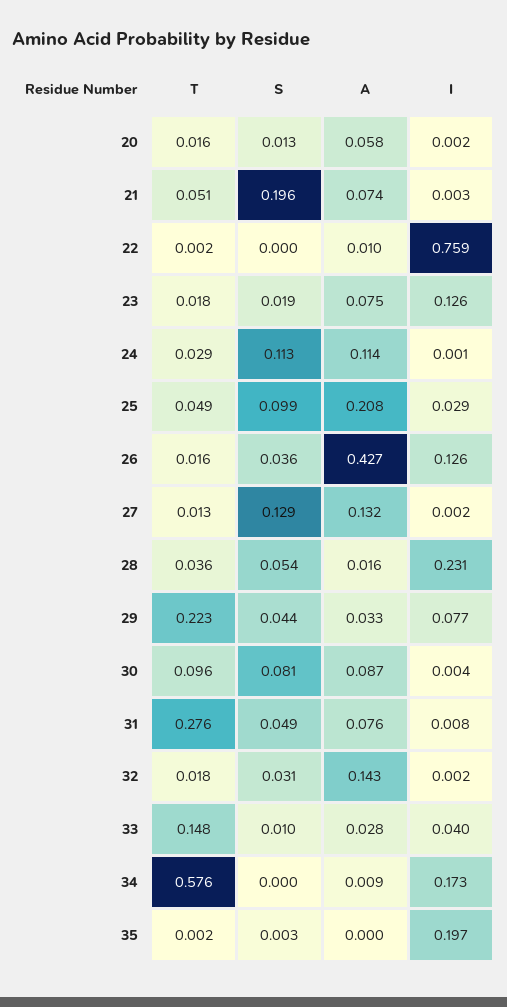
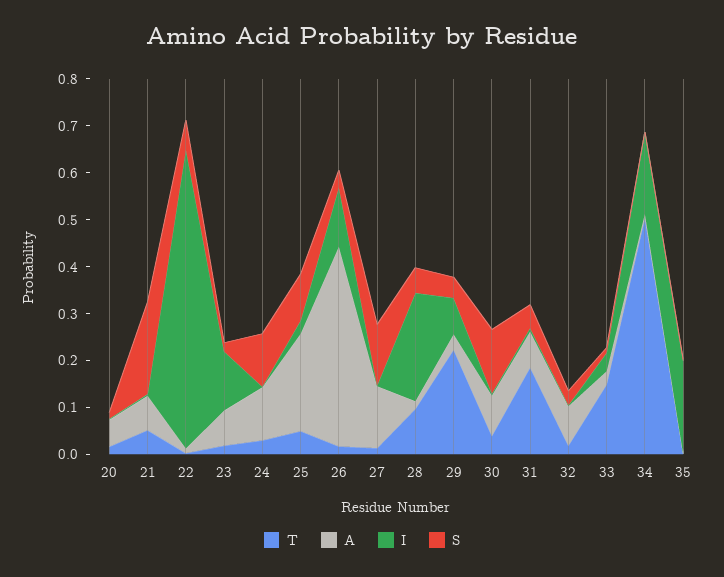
S, 22: 0 -> 0.06
I, 22: 0.759 -> 0.64
T, 28: 0.036 -> 0.1
T, 30: 0.096 -> 0.04
S, 30: 0.081 -> 0.14
T, 31: 0.276 -> 0.18
A, 32: 0.143 -> 0.08
T, 34: 0.576 -> 0.5

